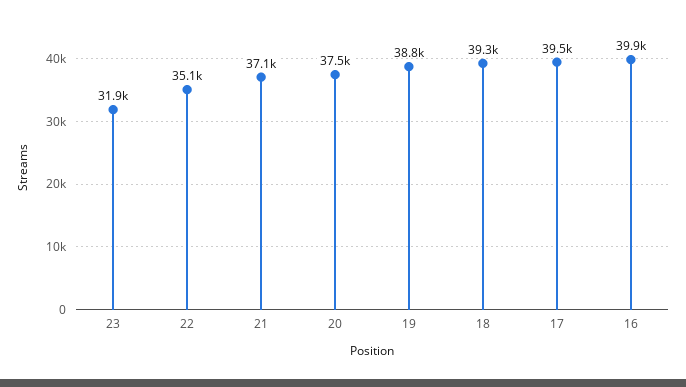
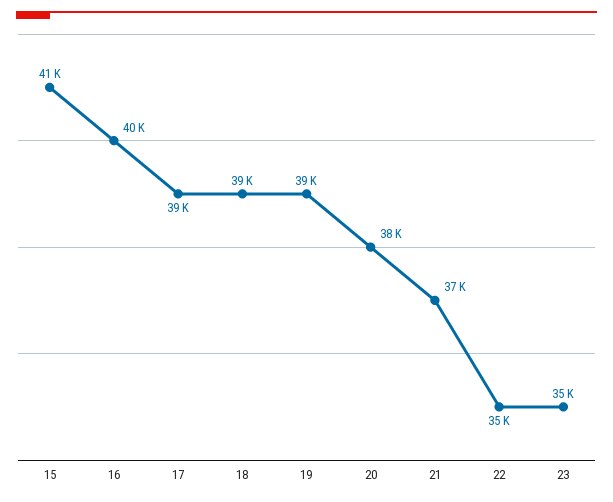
23: 31900 -> 35000
15: none -> 41000

